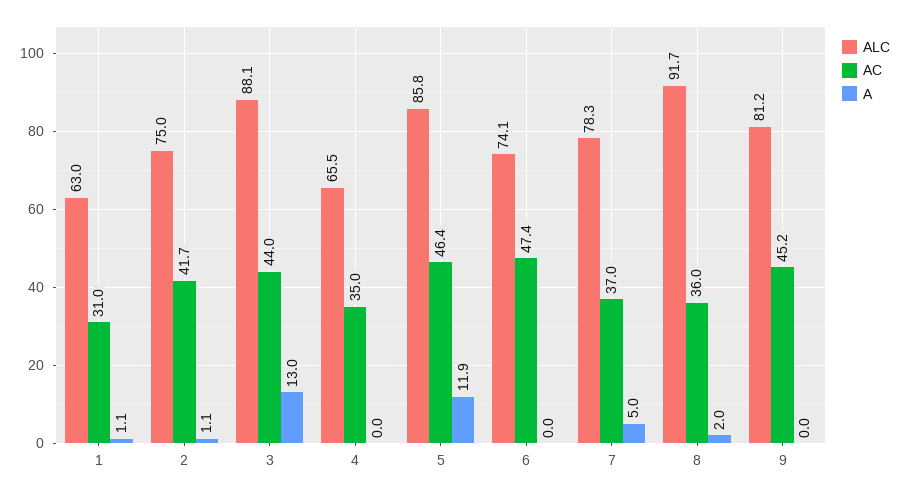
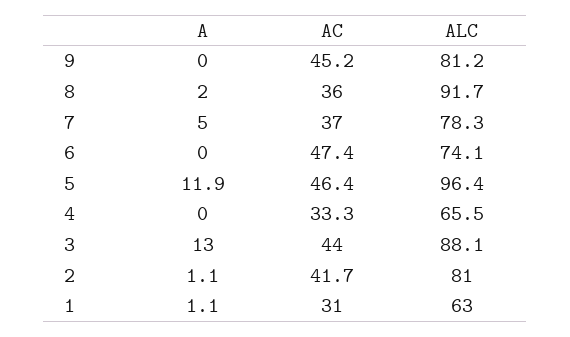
ALC, 2: 75 -> 81
AC, 4: 35 -> 33.3
ALC, 5: 85.8 -> 96.4

